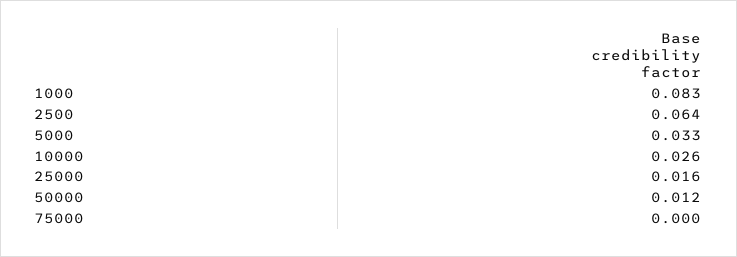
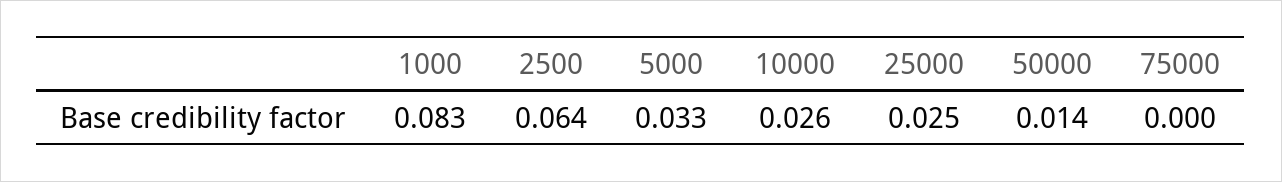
25000: 0.016 -> 0.025
50000: 0.012 -> 0.014

